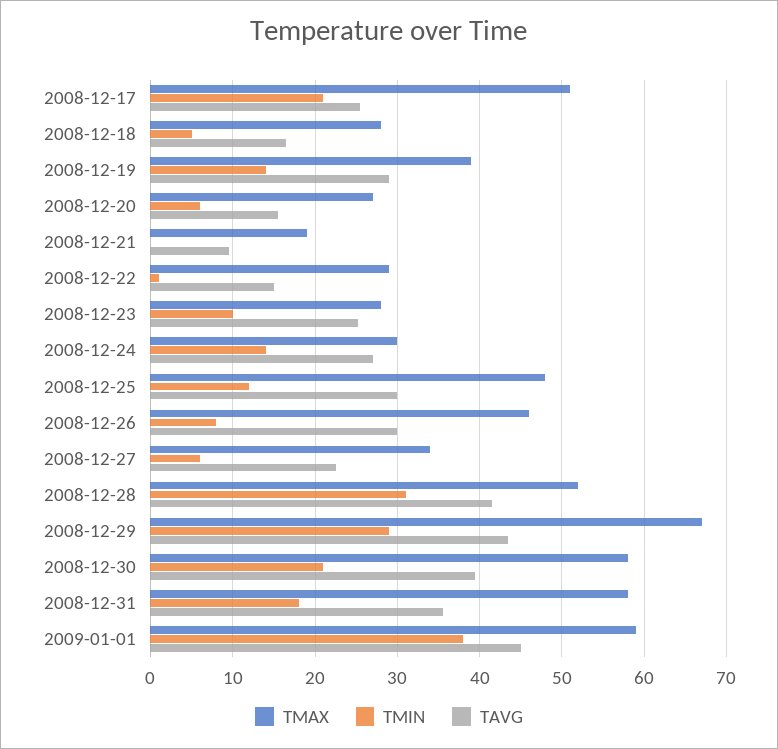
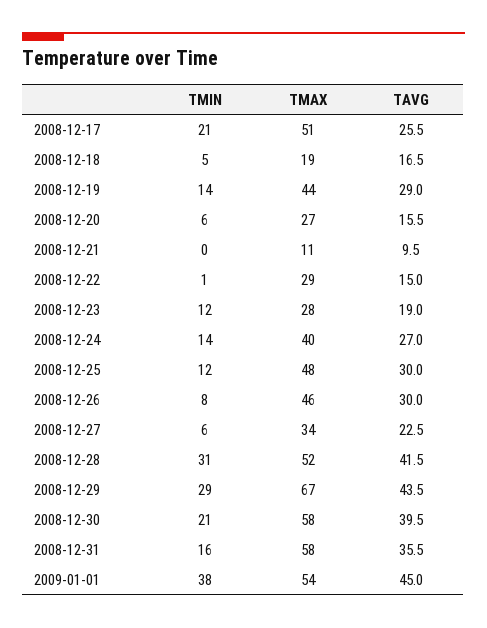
TMAX, 2008-12-18: 28 -> 19
TMAX, 2008-12-19: 39 -> 44
TMAX, 2008-12-21: 19 -> 11
TMIN, 2008-12-23: 10 -> 12
TAVG, 2008-12-23: 25 -> 19
TMAX, 2008-12-24: 30 -> 40
TMIN, 2008-12-31: 18 -> 16
TMAX, 2009-01-01: 59 -> 54

